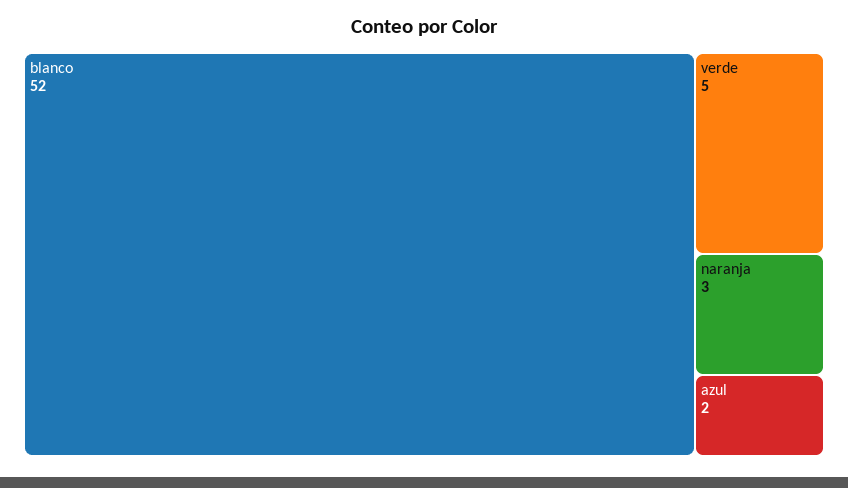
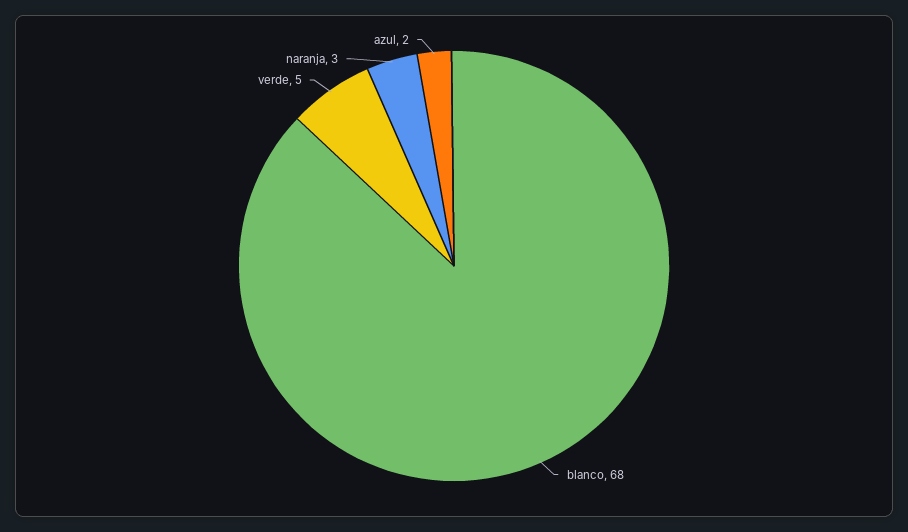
blanco: 52 -> 68

